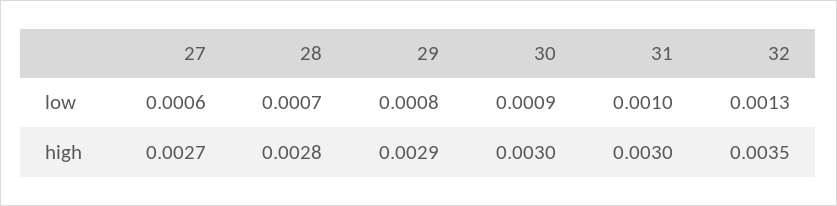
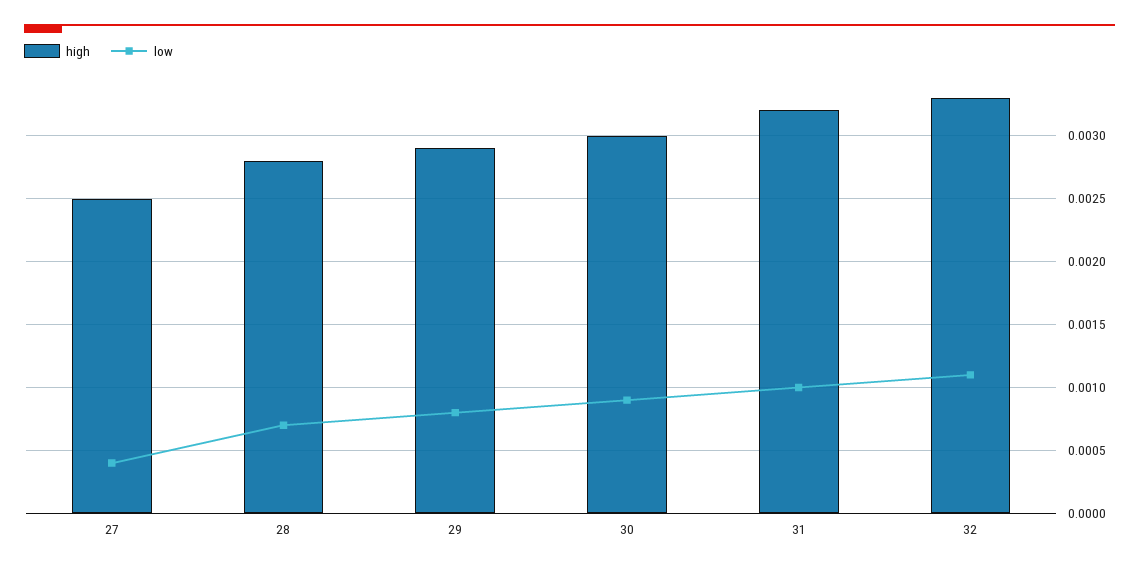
low, 27: 0.0006 -> 0.0004
low, 32: 0.0013 -> 0.0011
high, 27: 0.0027 -> 0.0025
high, 31: 0.003 -> 0.0032
high, 32: 0.0035 -> 0.0033

